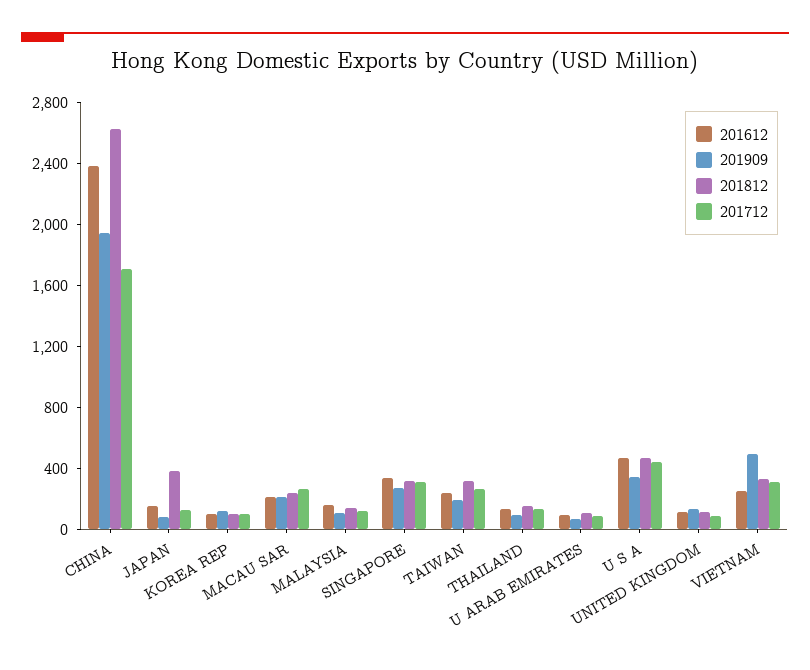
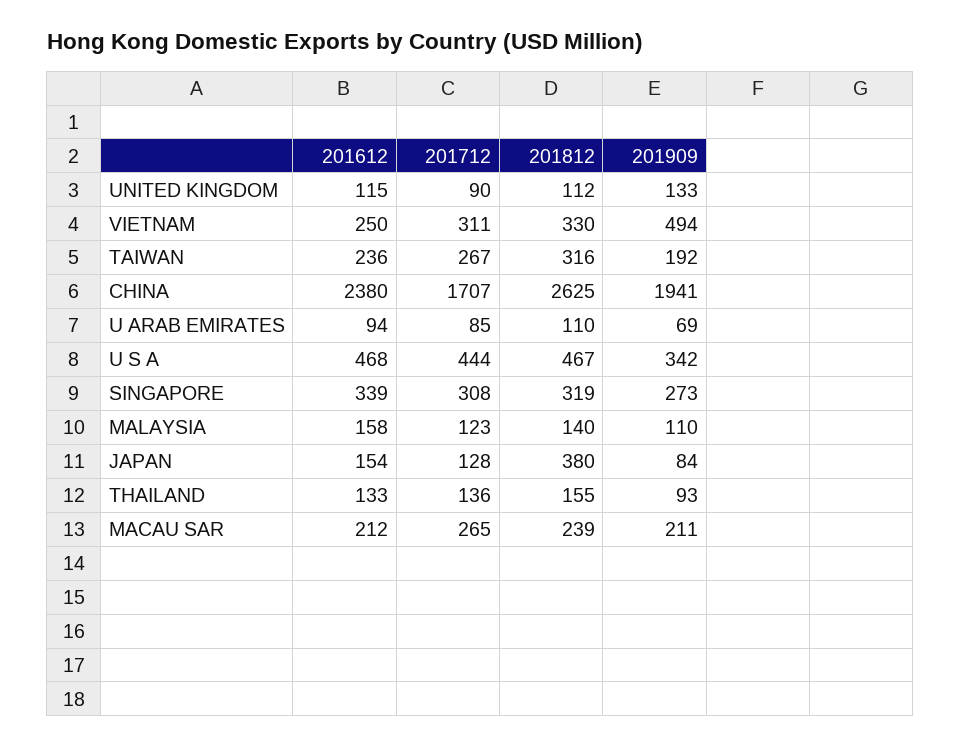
201612, KOREA REP: 100 -> none
201909, KOREA REP: 100 -> none
201812, KOREA REP: 100 -> none
201712, KOREA REP: 100 -> none

